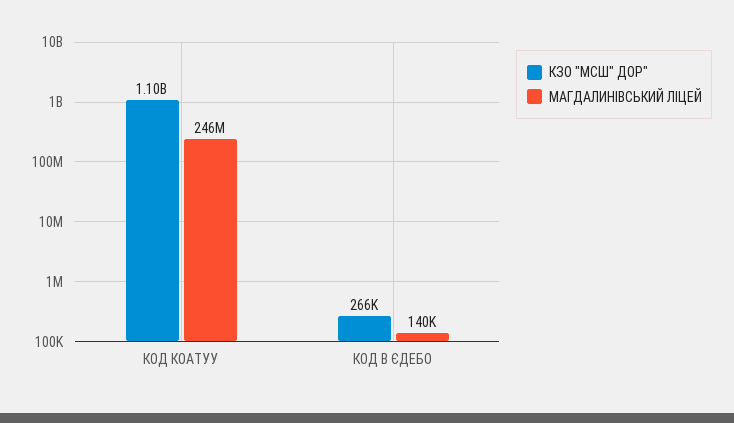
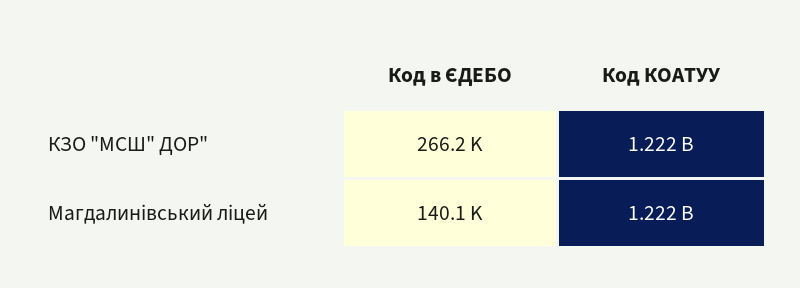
КЗО "МСШ" ДОР", КОД КОАТУУ: 1100000000 -> 1222000000
МАГДАЛИНІВСЬКИЙ ЛІЦЕЙ, КОД КОАТУУ: 246000000 -> 1222000000

